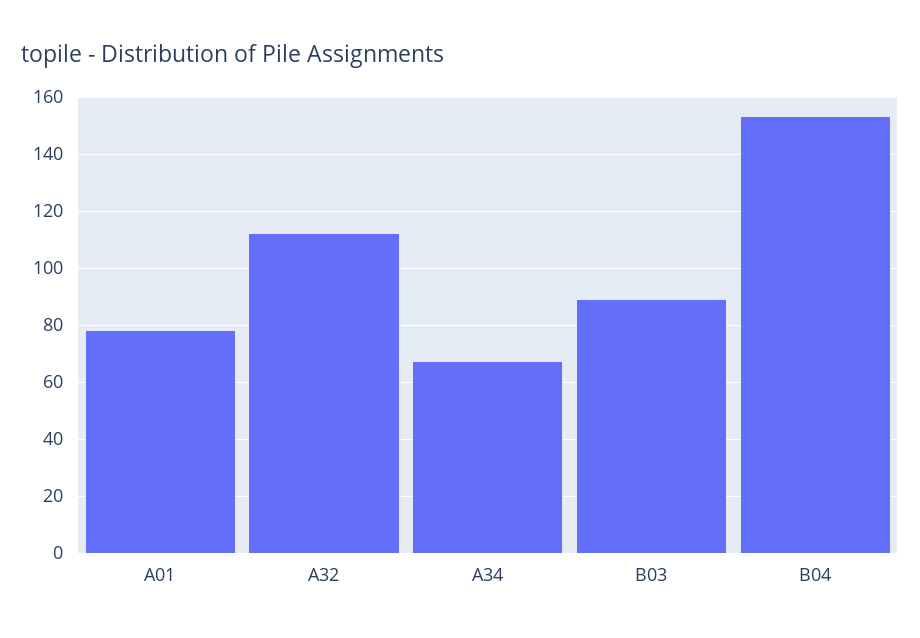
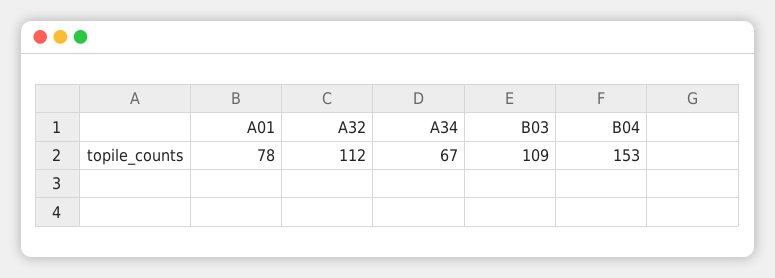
B03: 90 -> 109

